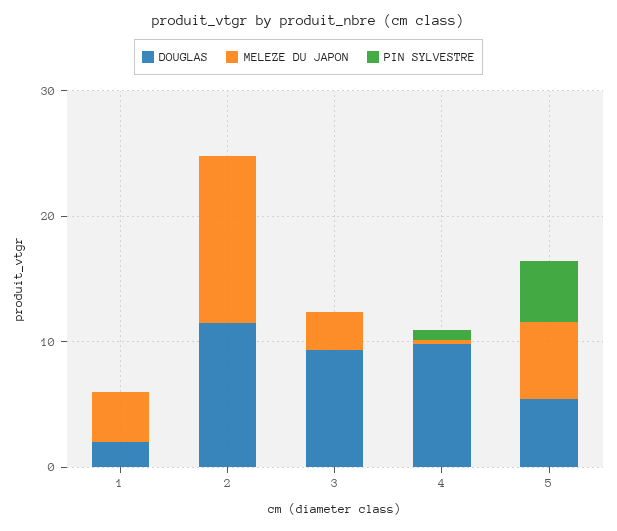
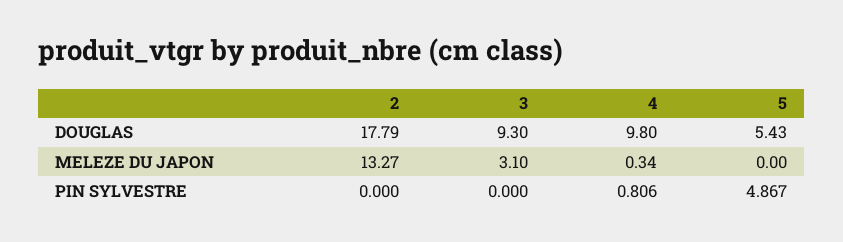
DOUGLAS, 1: 2 -> none
MELEZE DU JAPON, 1: 4 -> none
PIN SYLVESTRE, 1: 0 -> none
DOUGLAS, 2: 12 -> 17.79
MELEZE DU JAPON, 5: 6 -> 0

